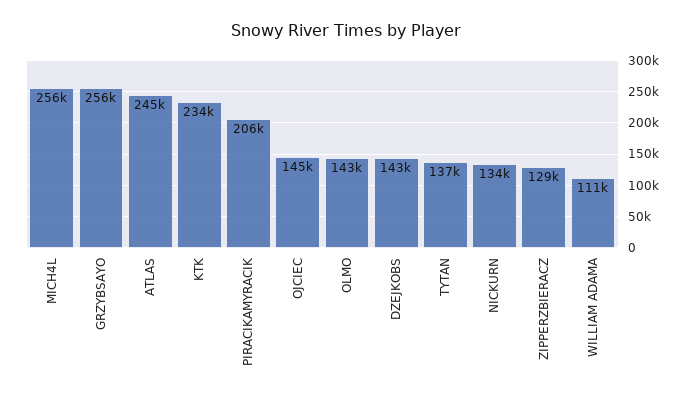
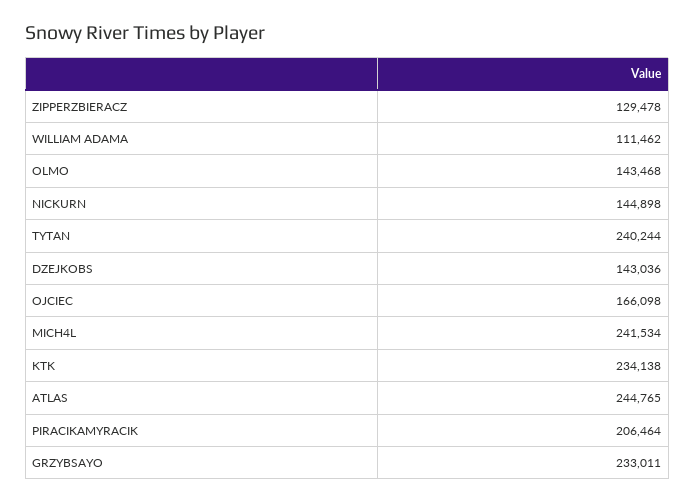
MICH4L: 256000 -> 241534
GRZYBSAYO: 256000 -> 233011
OJCIEC: 145000 -> 166098
TYTAN: 137000 -> 240244
NICKURN: 134000 -> 144898

